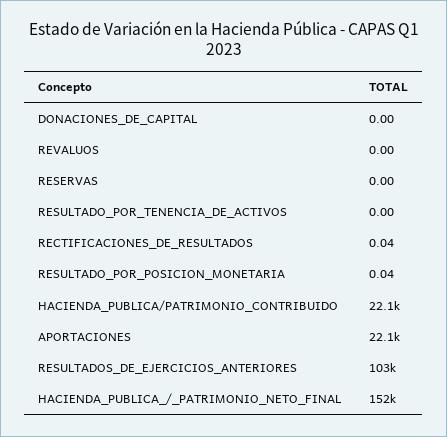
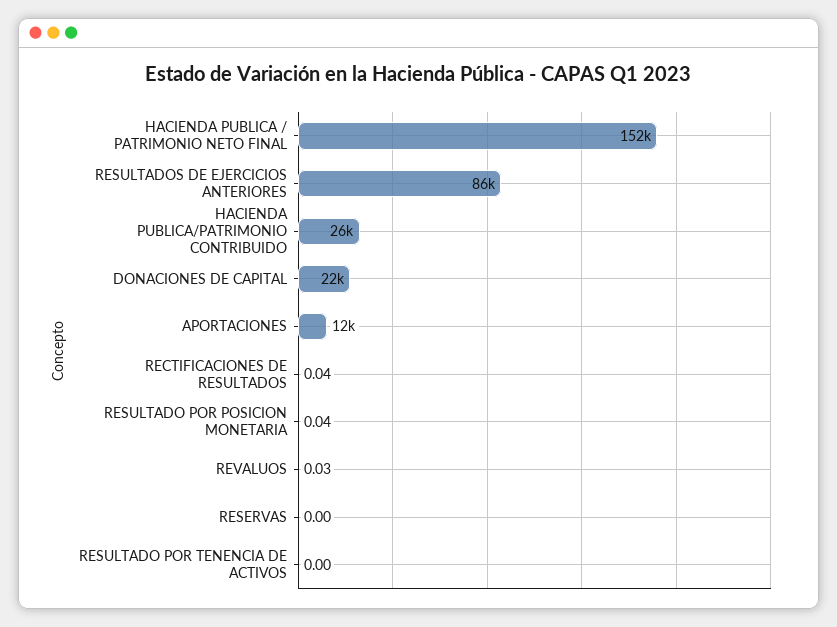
DONACIONES_DE_CAPITAL: 0 -> 22000
REVALUOS: 0 -> 0.03
HACIENDA_PUBLICA/PATRIMONIO_CONTRIBUIDO: 22100 -> 26000
APORTACIONES: 22100 -> 12000
RESULTADOS_DE_EJERCICIOS_ANTERIORES: 103000 -> 86000

